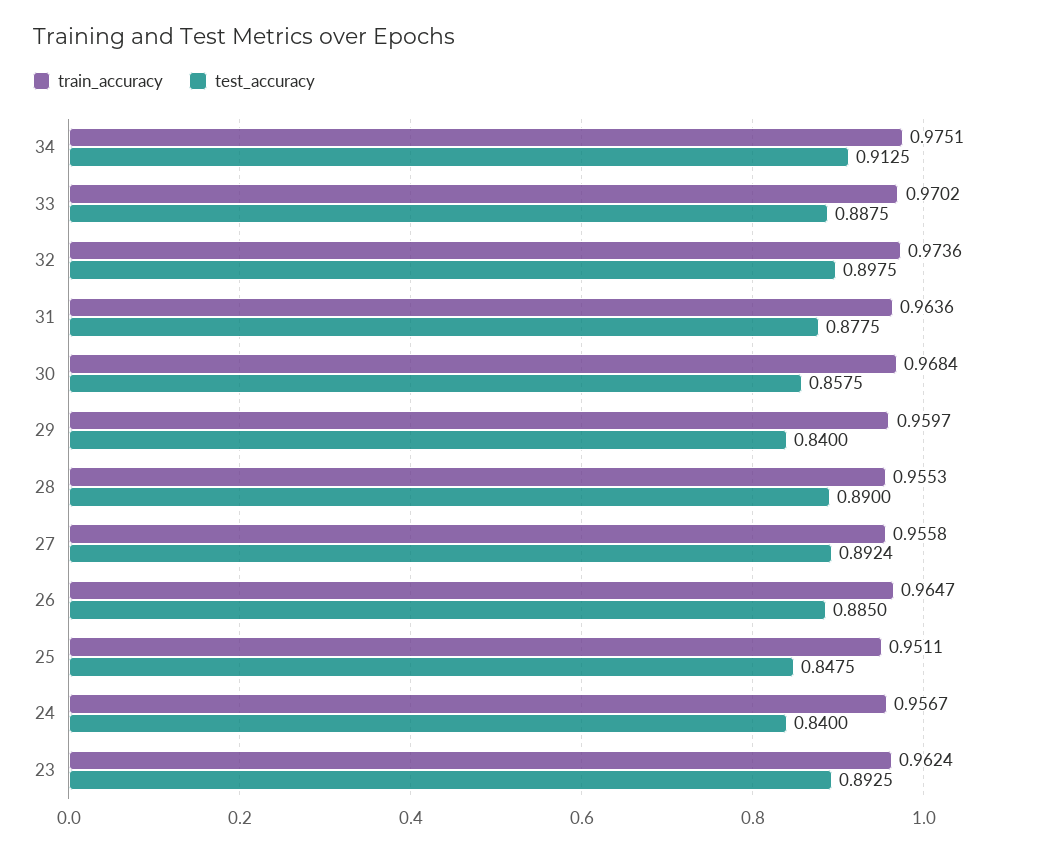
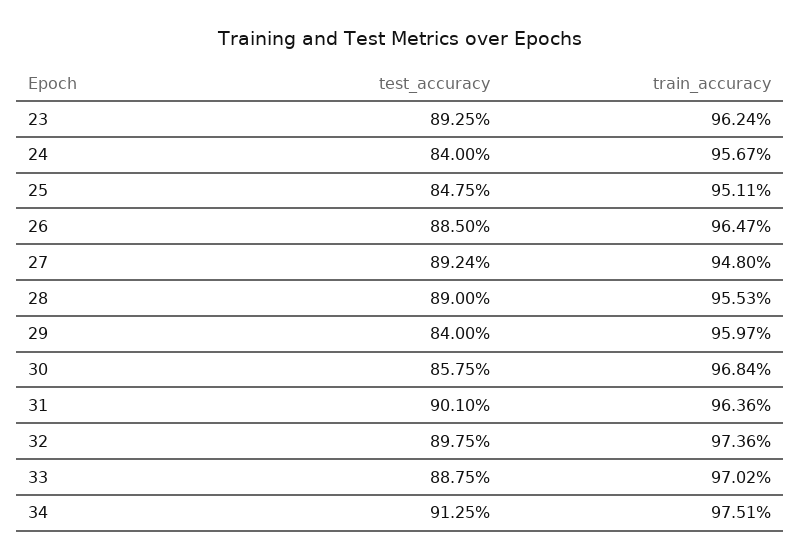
test_accuracy, 31: 0.8775 -> 0.901
train_accuracy, 27: 0.9558 -> 0.948

